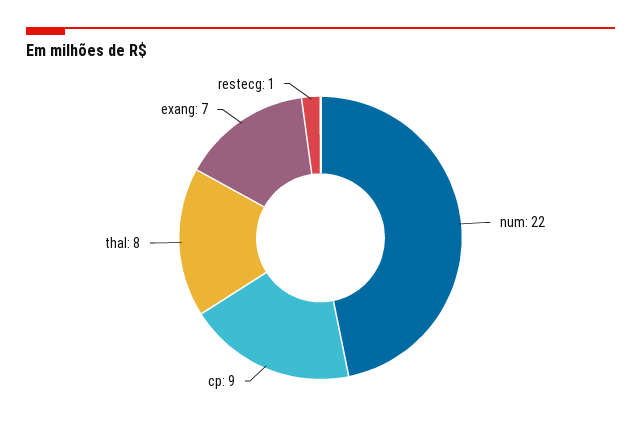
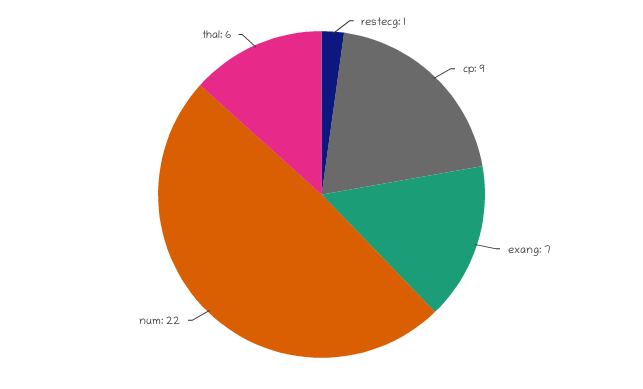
thal: 8 -> 6

